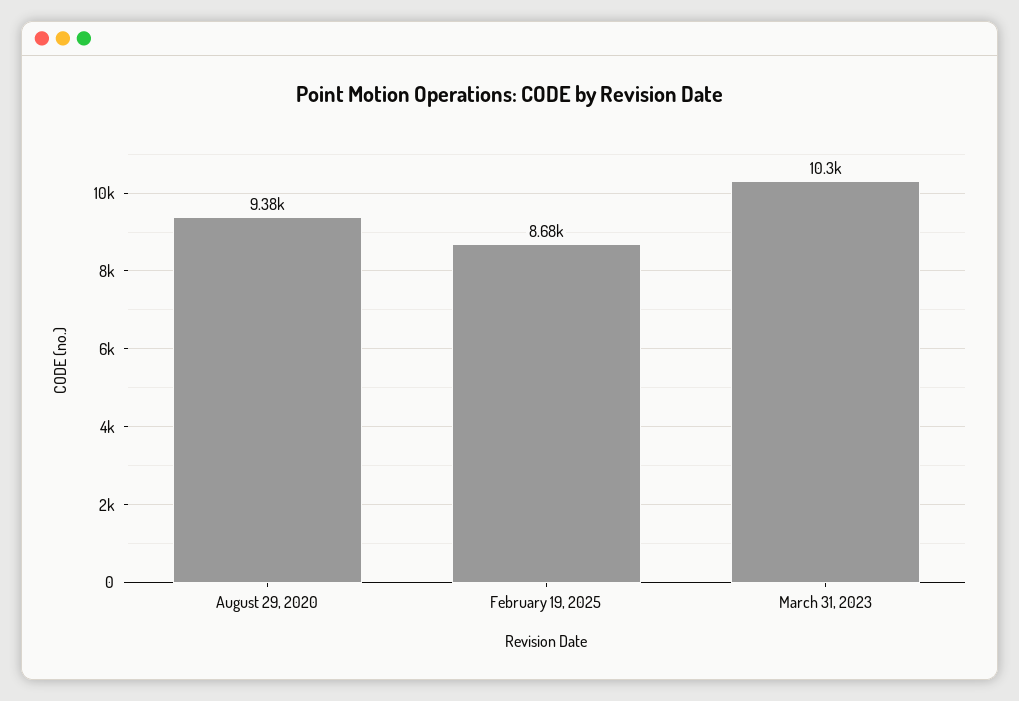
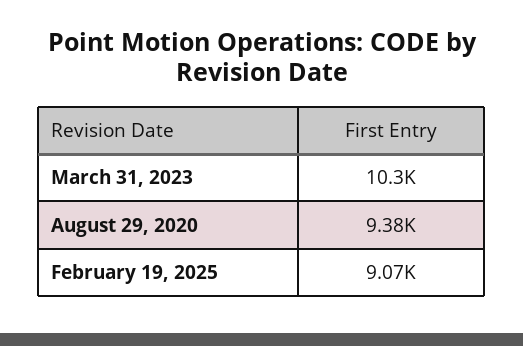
February 19, 2025: 8680 -> 9070

